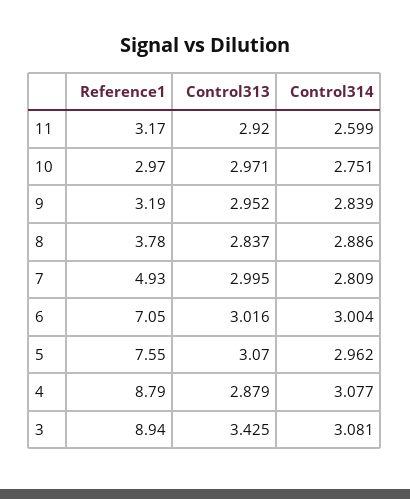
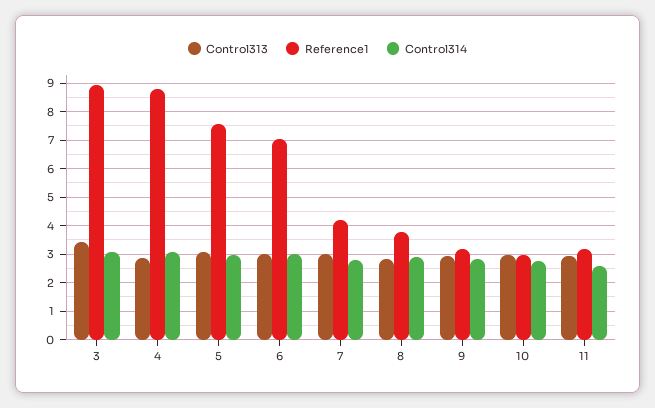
Reference1, 7: 4.93 -> 4.25

